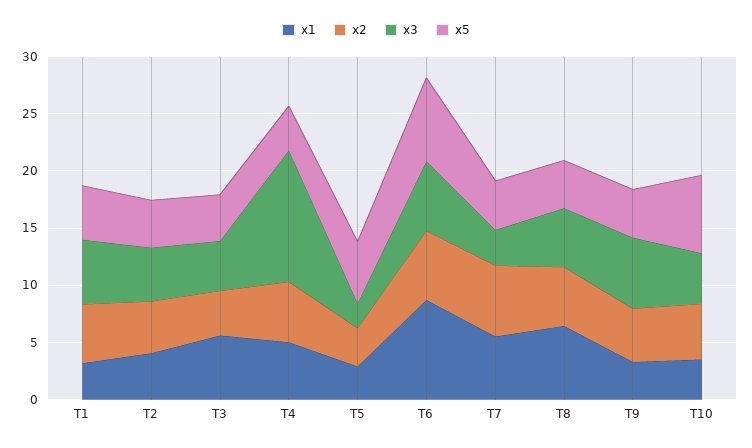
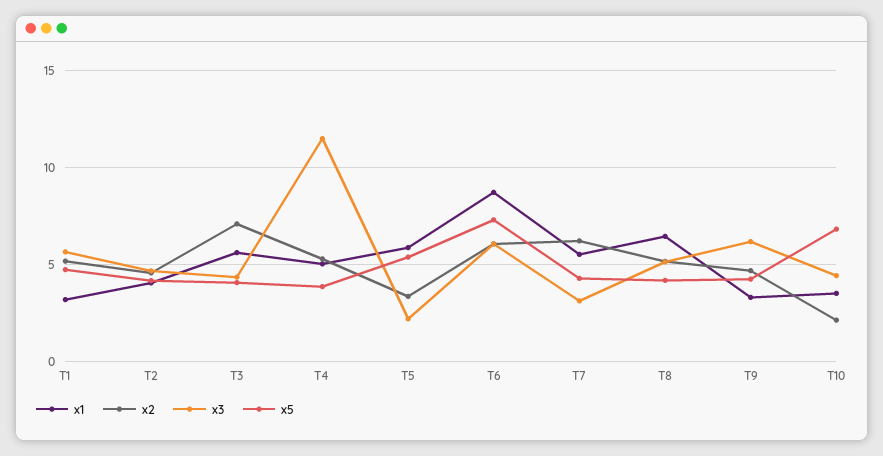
x2, T3: 4 -> 7
x1, T5: 3 -> 6
x2, T10: 5 -> 2

